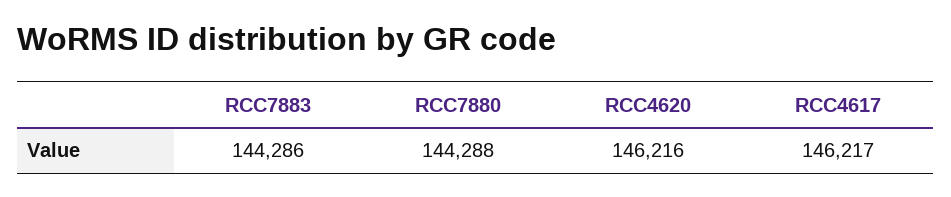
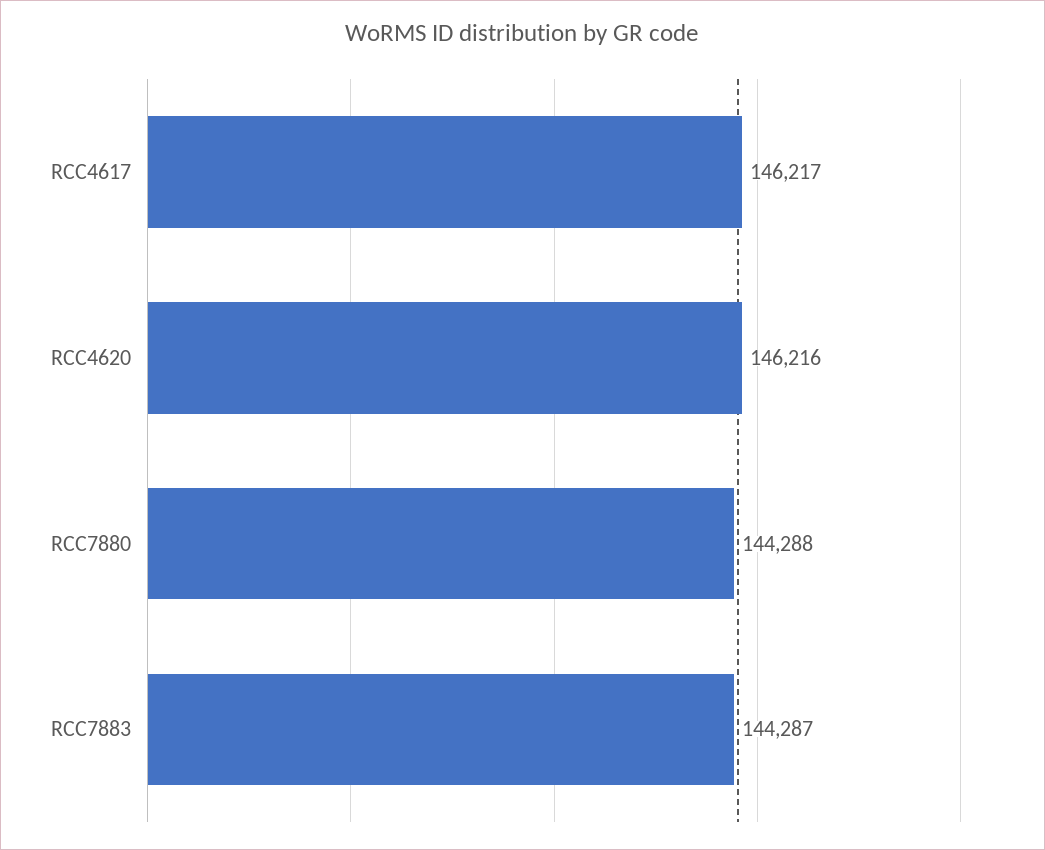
RCC7883: 144286 -> 144287

